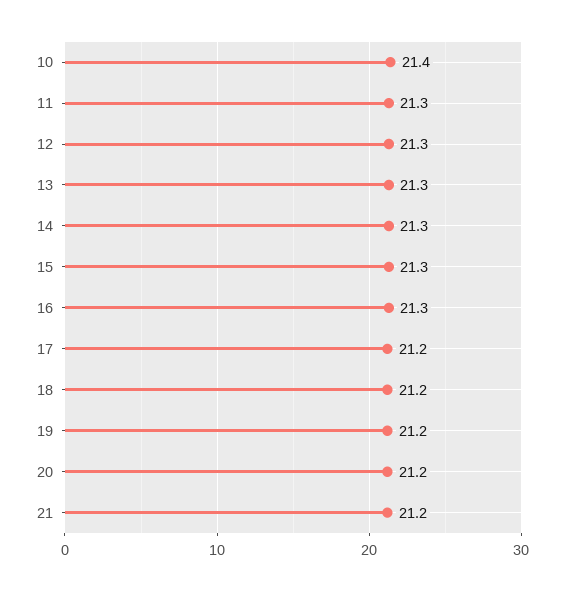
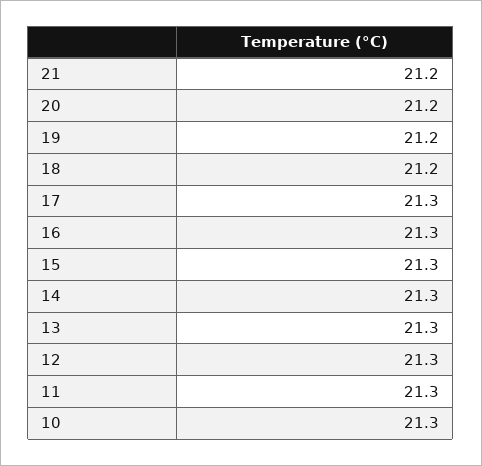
10: 21.4 -> 21.3
17: 21.2 -> 21.3

